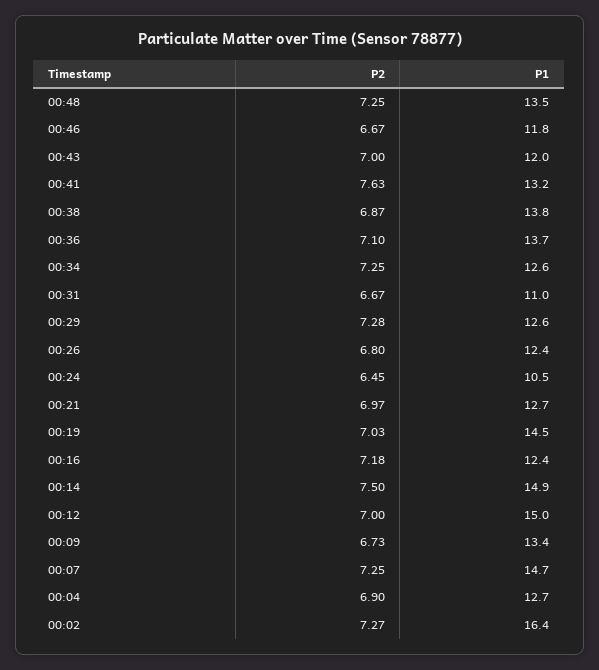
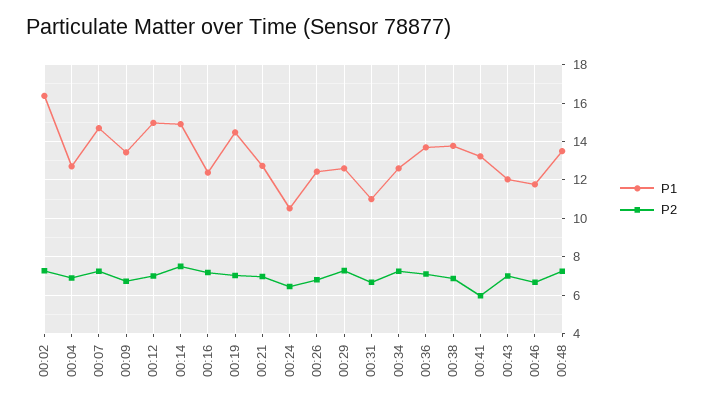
P2, 00:41: 7.63 -> 6

